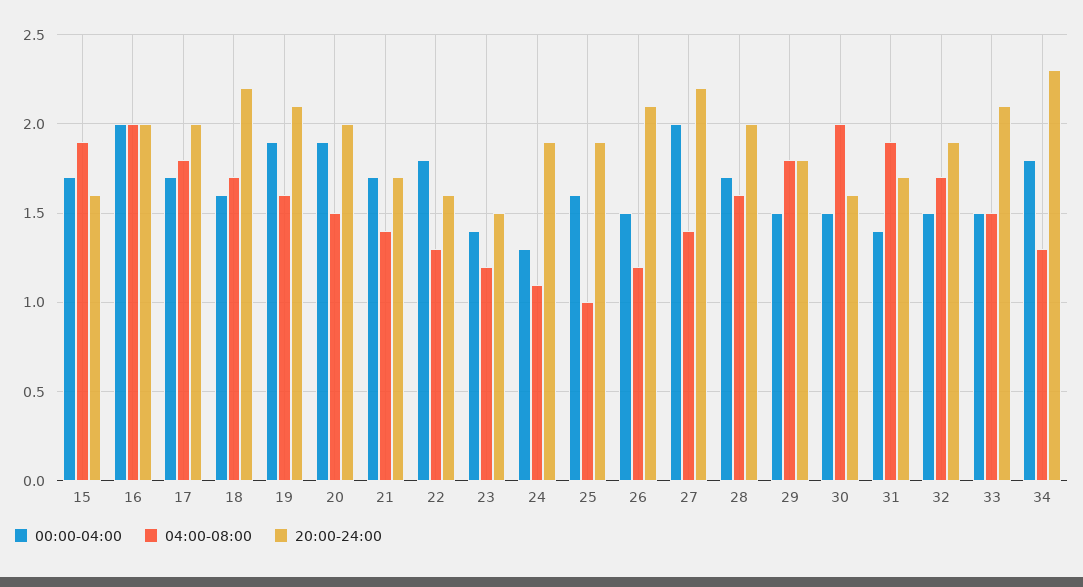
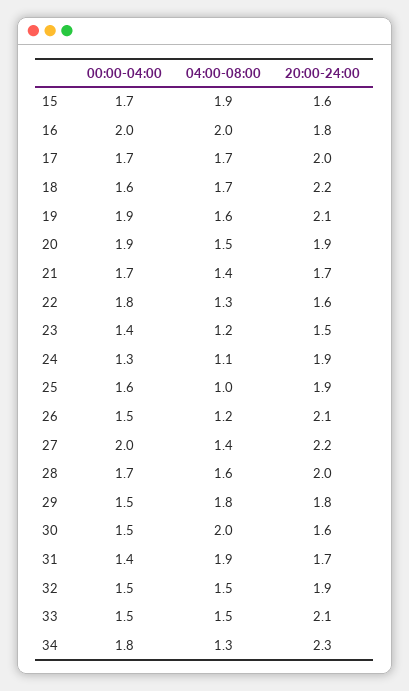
20:00-24:00, 16: 2 -> 1.8
04:00-08:00, 17: 1.8 -> 1.7
20:00-24:00, 20: 2 -> 1.9
04:00-08:00, 32: 1.7 -> 1.5

